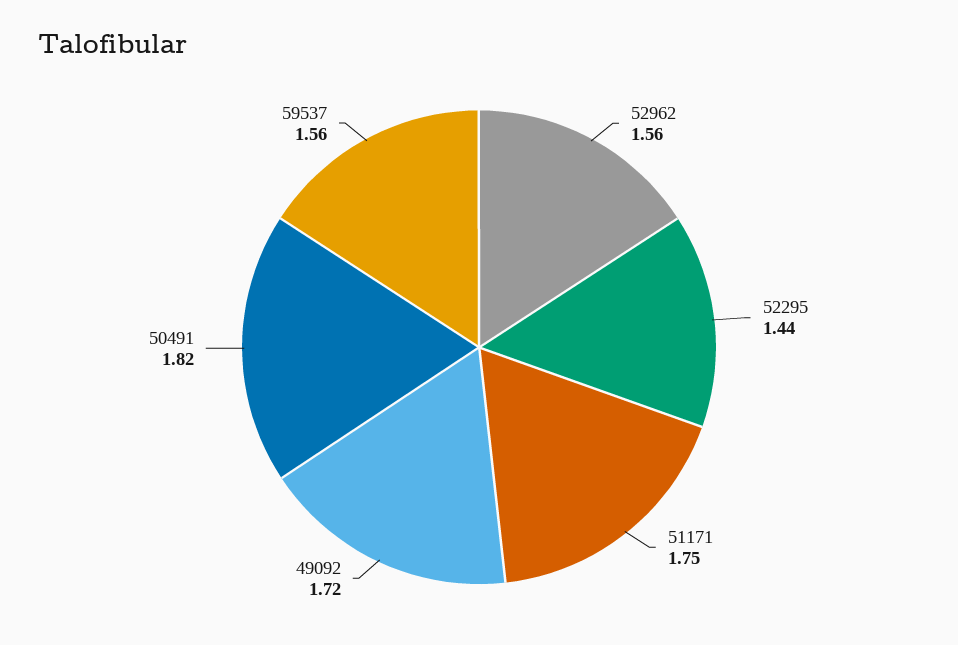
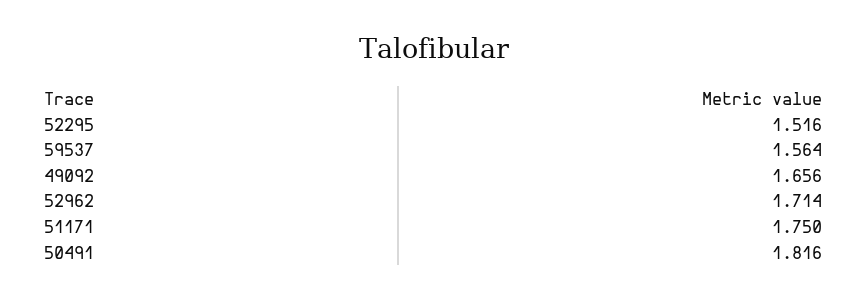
52962: 1.56 -> 1.714
52295: 1.44 -> 1.516
49092: 1.72 -> 1.656

